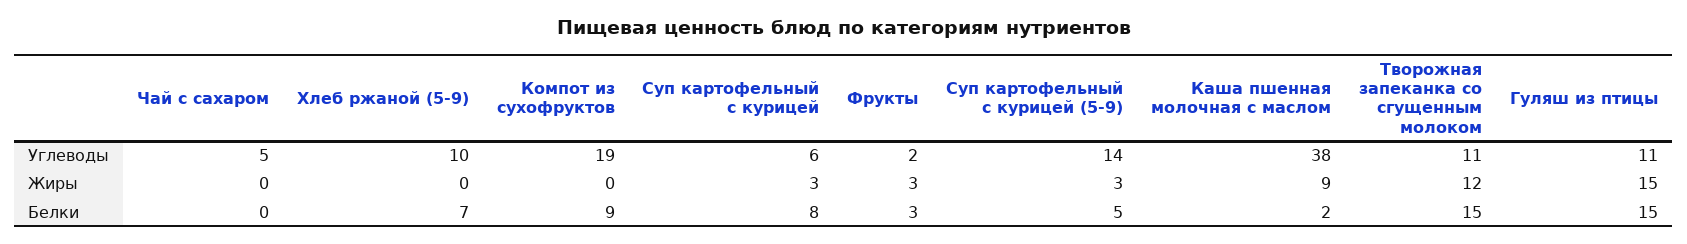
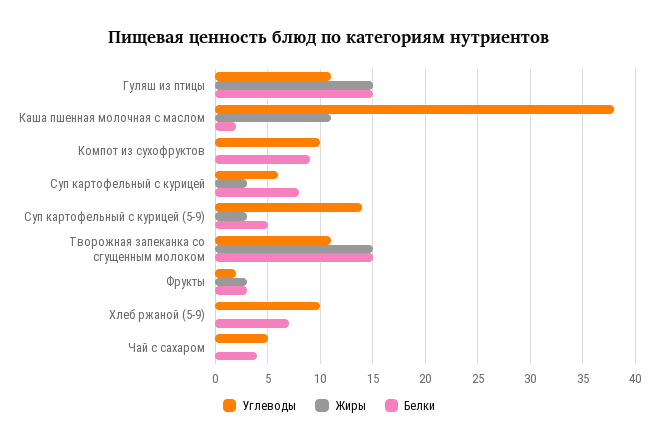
Углеводы, Компот из сухофруктов: 19 -> 10
Жиры, Каша пшенная молочная с маслом: 9 -> 11
Жиры, Творожная запеканка со сгущенным молоком: 12 -> 15
Белки, Чай с сахаром: 0 -> 4

